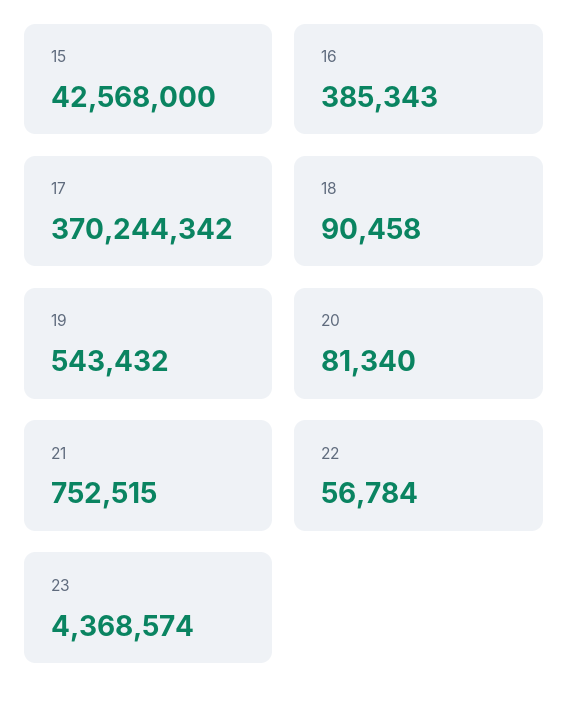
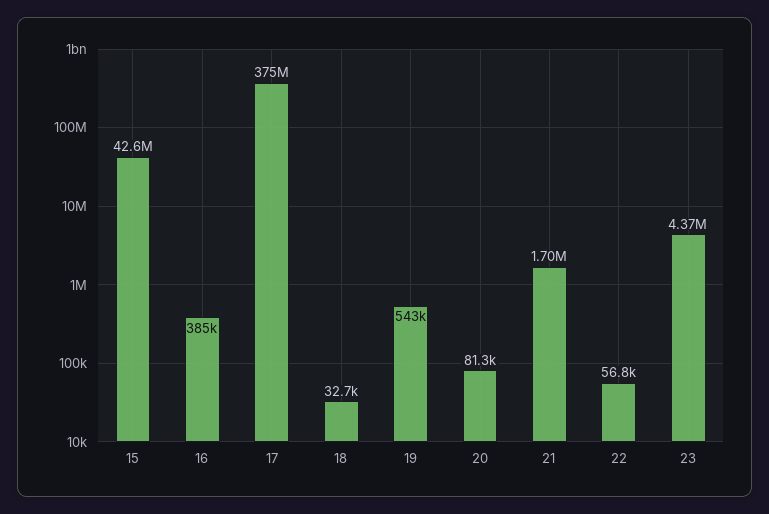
17: 370244342 -> 375000000
18: 90458 -> 32700
21: 752515 -> 1700000

